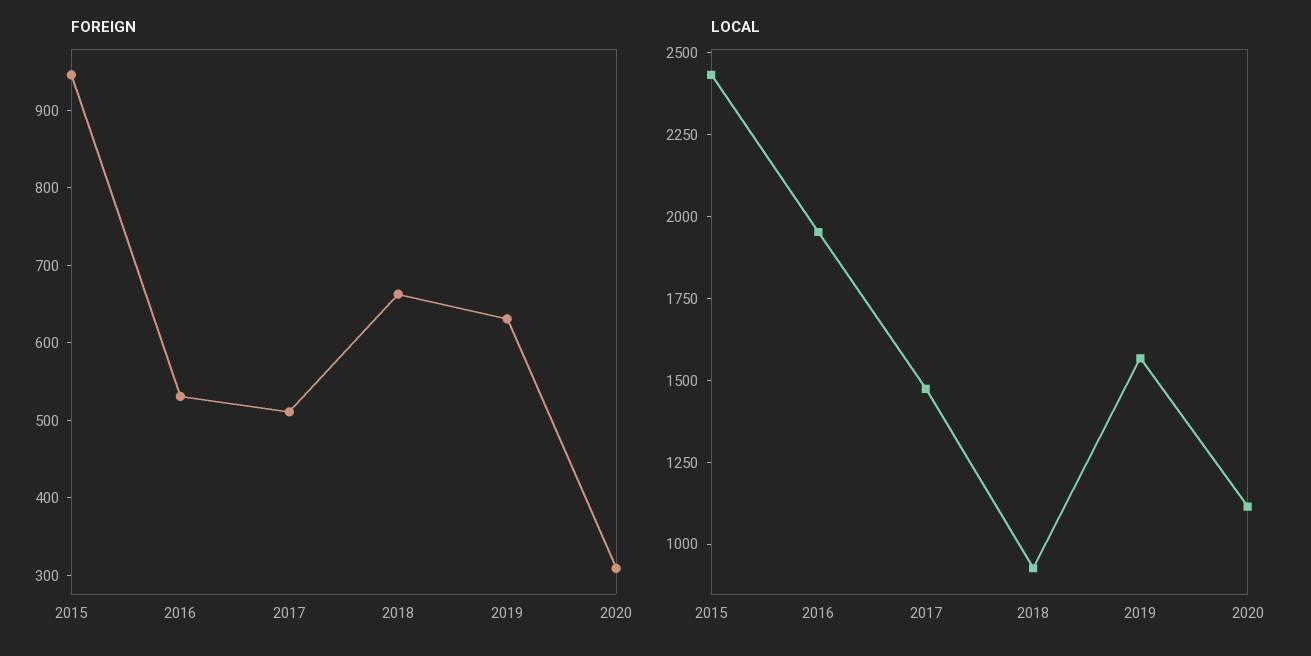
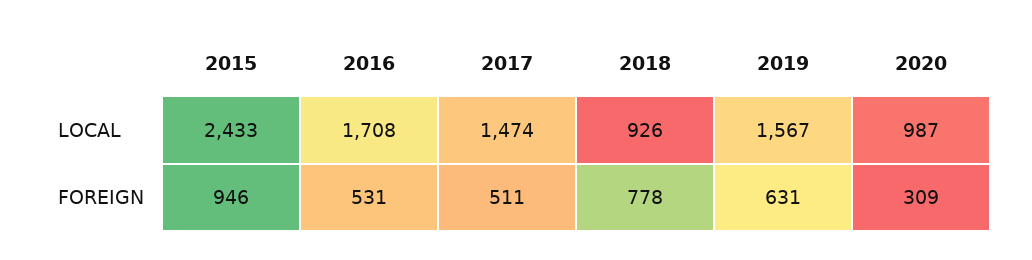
FOREIGN, 2018: 660 -> 778
LOCAL, 2016: 1950 -> 1708
LOCAL, 2020: 1100 -> 987

